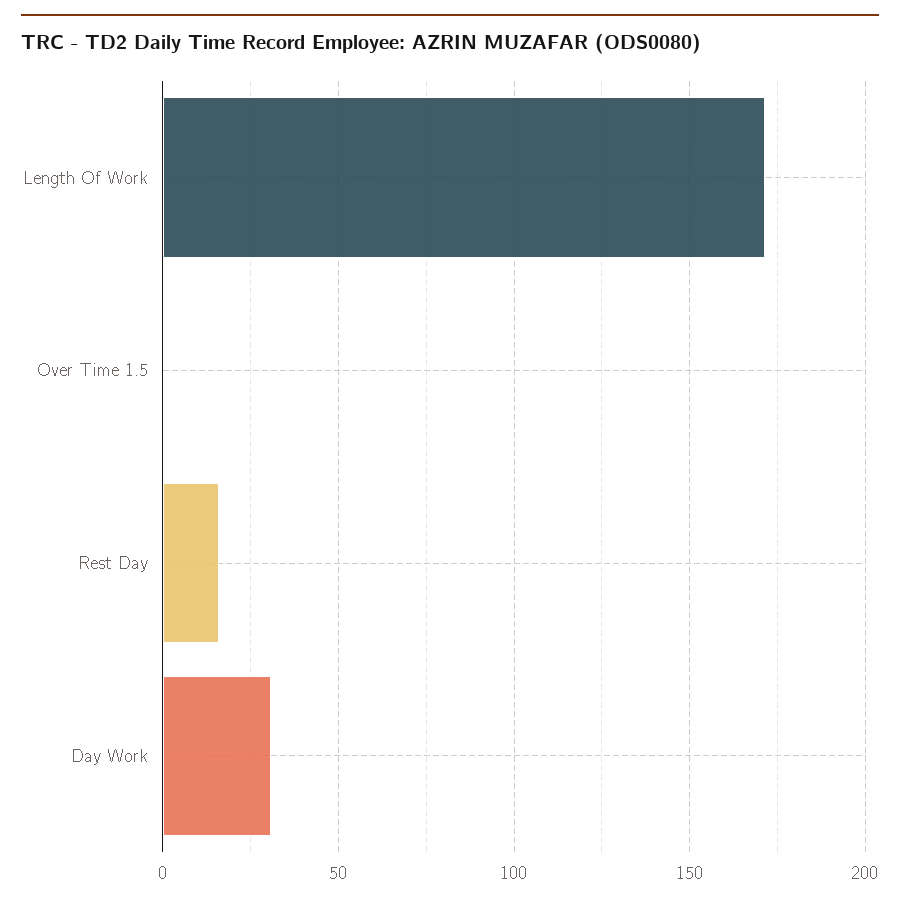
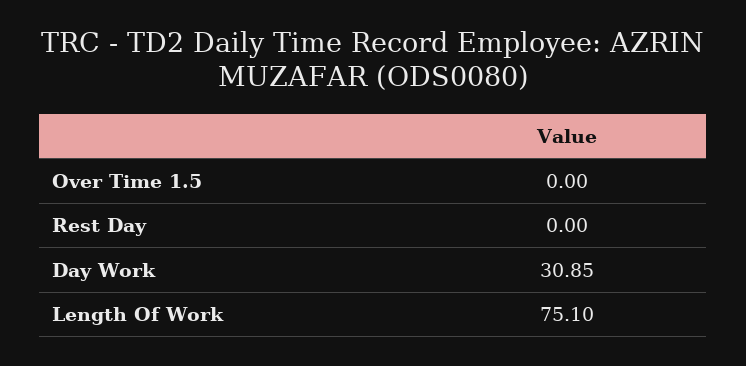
Length Of Work: 170 -> 75.1
Rest Day: 15 -> 0

